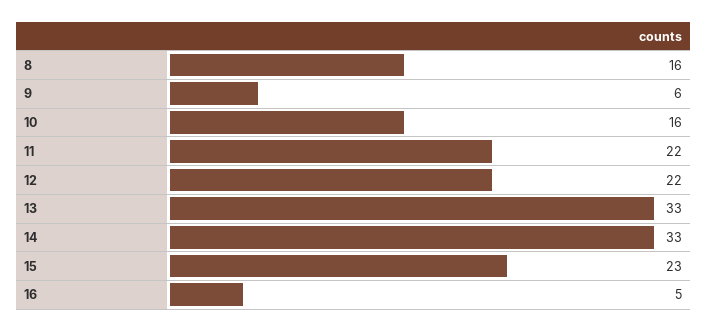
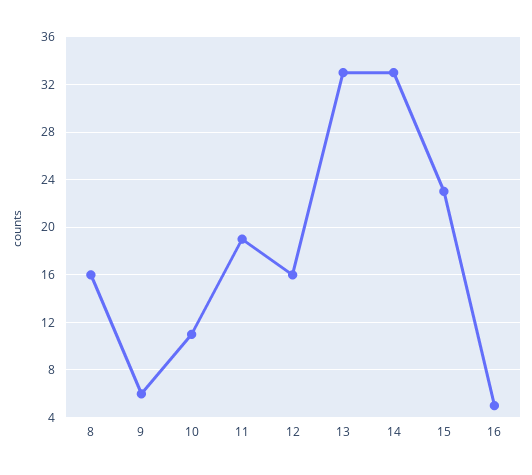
10: 16 -> 11
11: 22 -> 19
12: 22 -> 16

